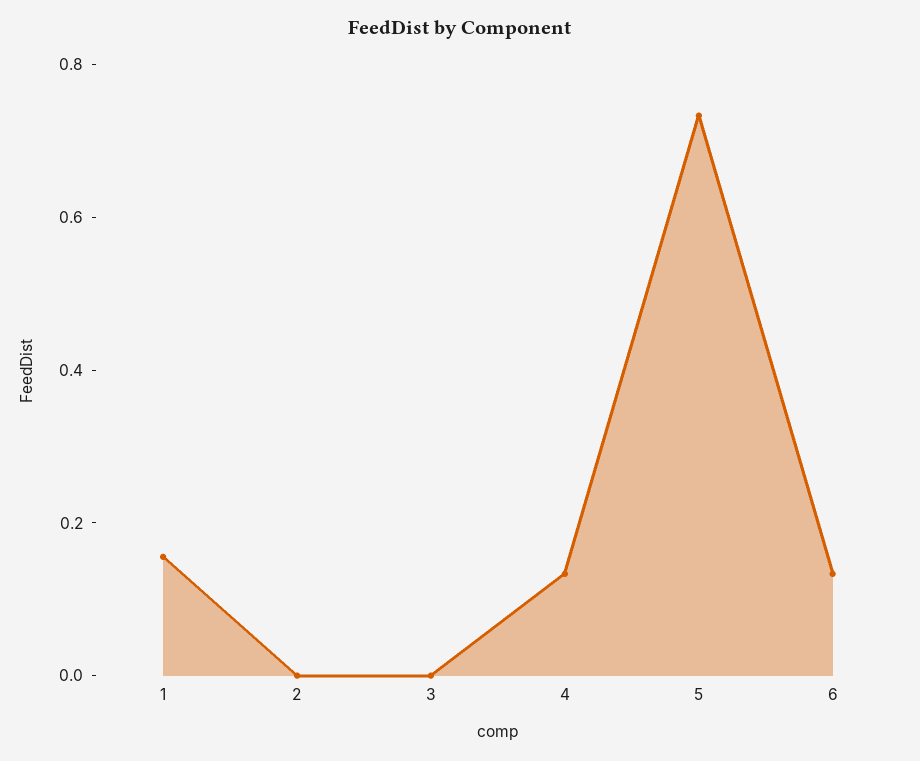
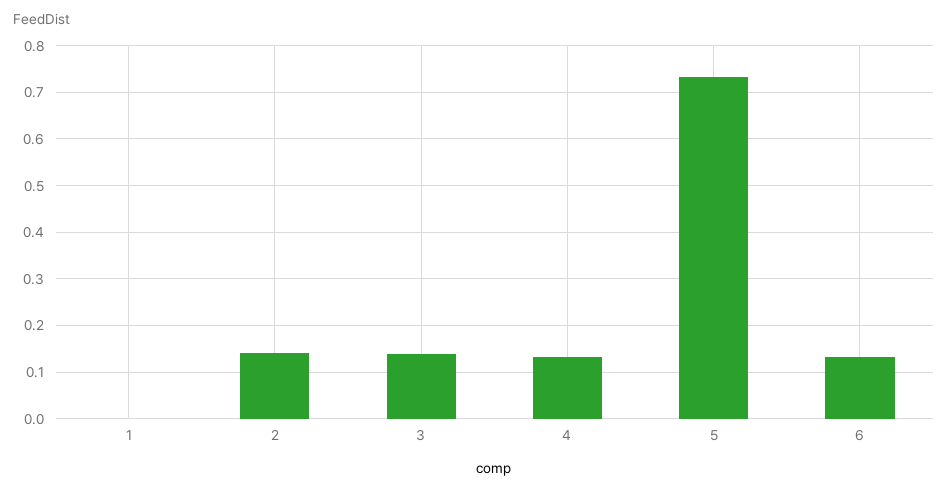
1: 0.15 -> 0
2: 0 -> 0.14
3: 0 -> 0.14

